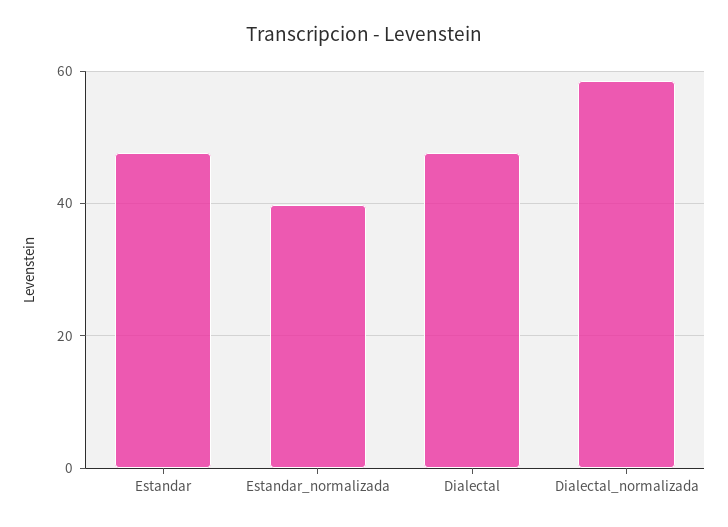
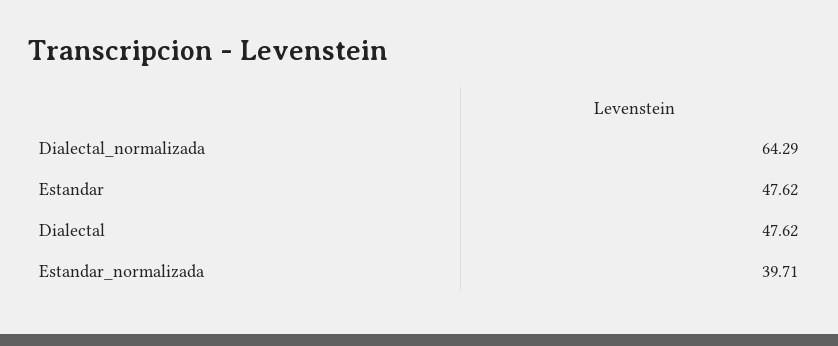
Dialectal_normalizada: 58 -> 64.29

